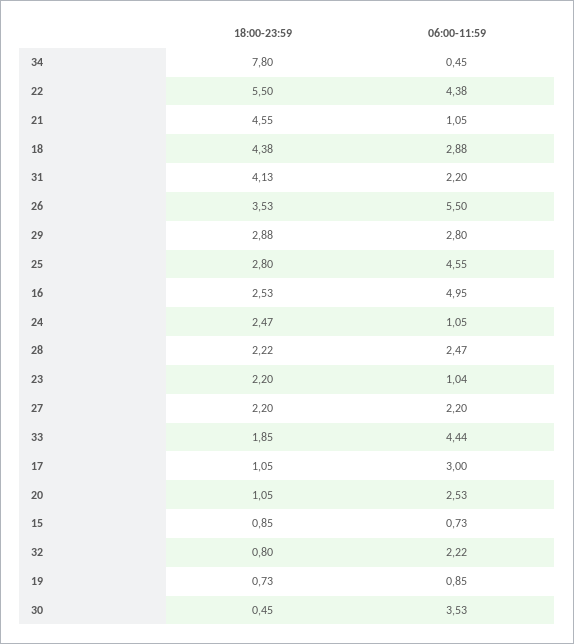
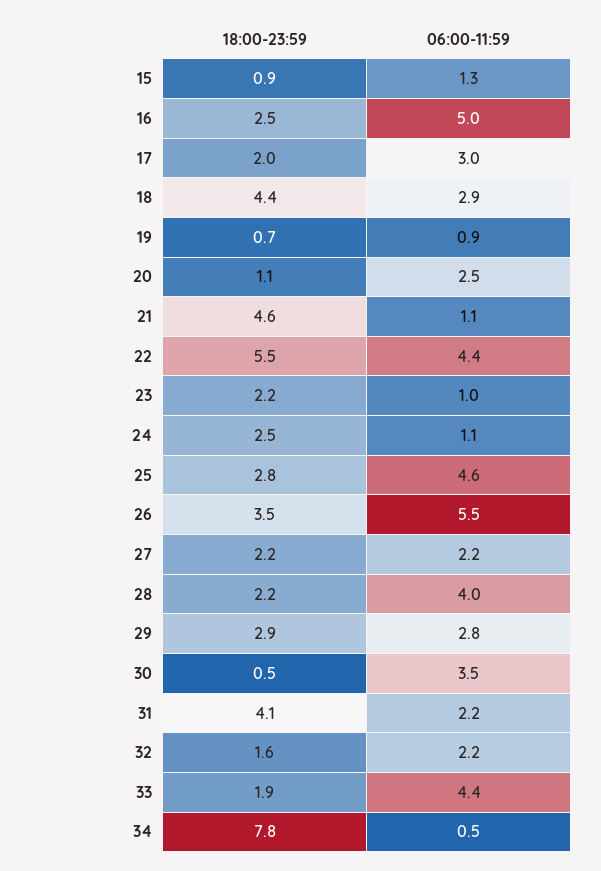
06:00-11:59, 28: 2.47 -> 4
18:00-23:59, 17: 1.05 -> 2
06:00-11:59, 15: 0.73 -> 1.3
18:00-23:59, 32: 0.8 -> 1.6

